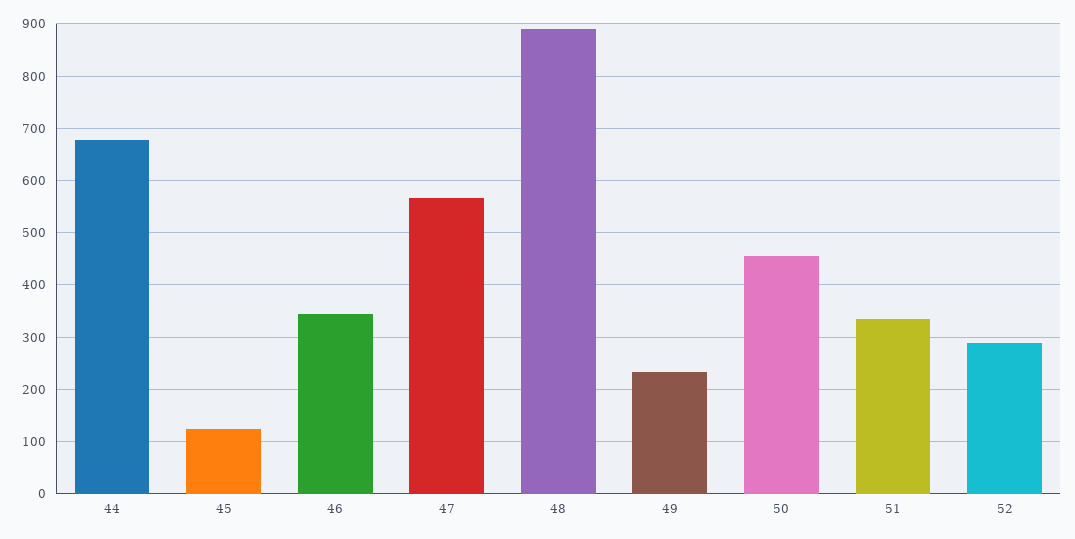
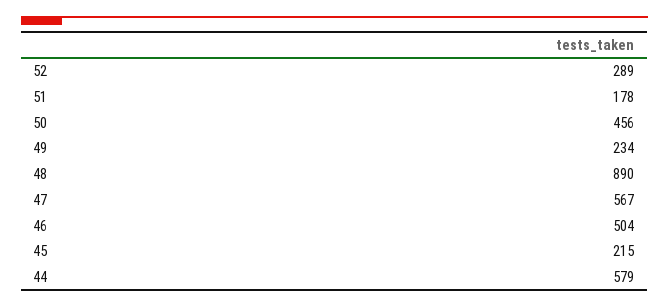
44: 680 -> 579
45: 120 -> 215
46: 340 -> 504
51: 340 -> 178

